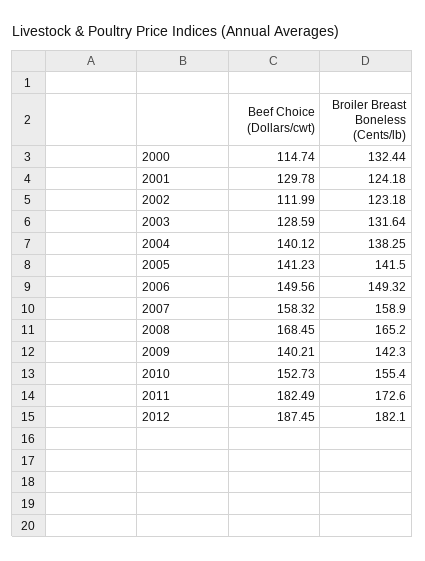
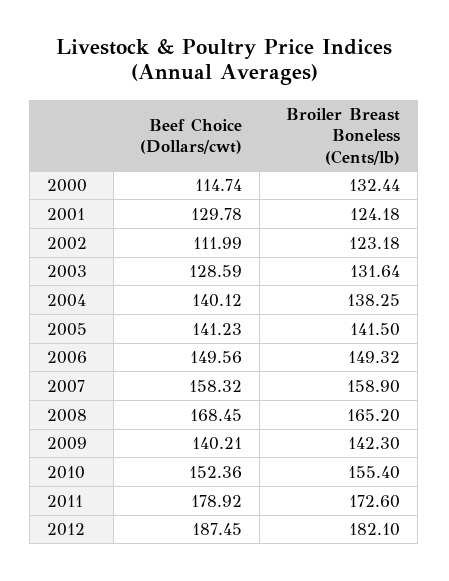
Beef Choice (Dollars/cwt), 2010: 152.73 -> 152.36
Beef Choice (Dollars/cwt), 2011: 182.49 -> 178.92

